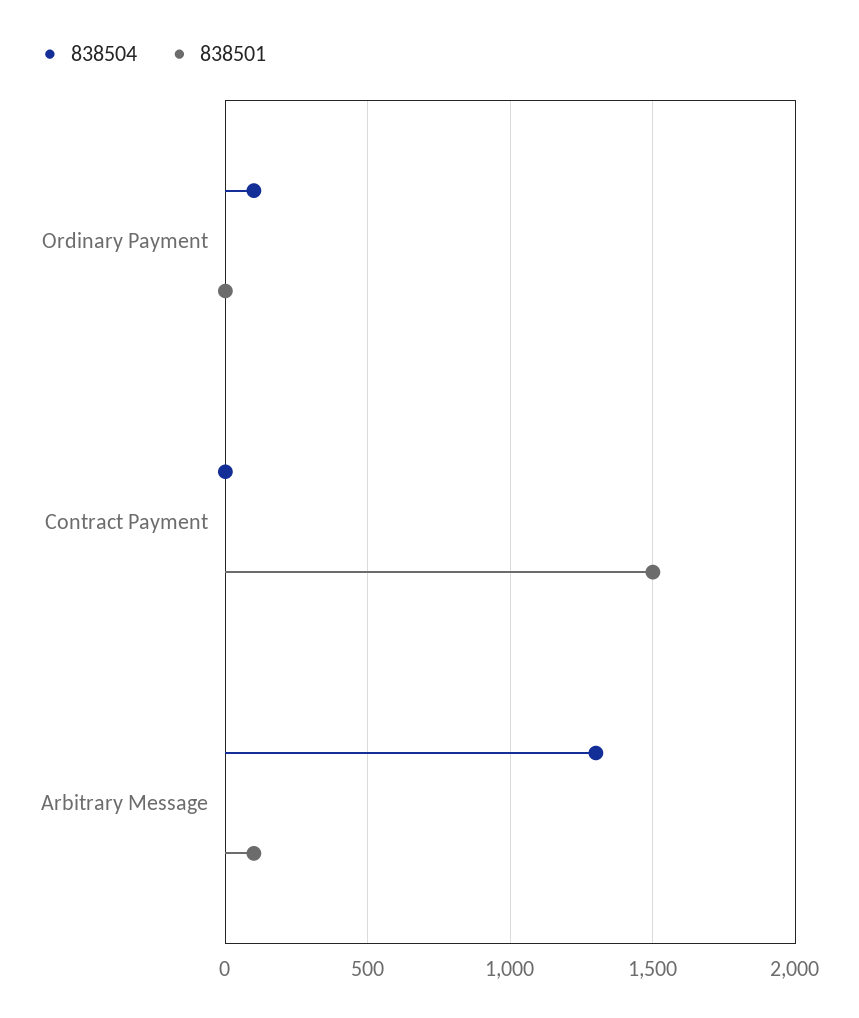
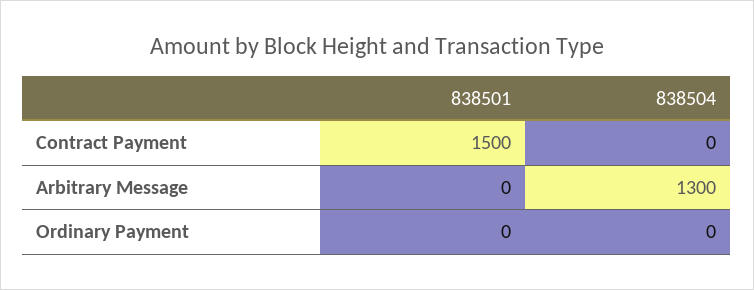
838504, Ordinary Payment: 100 -> 0
838501, Arbitrary Message: 100 -> 0

